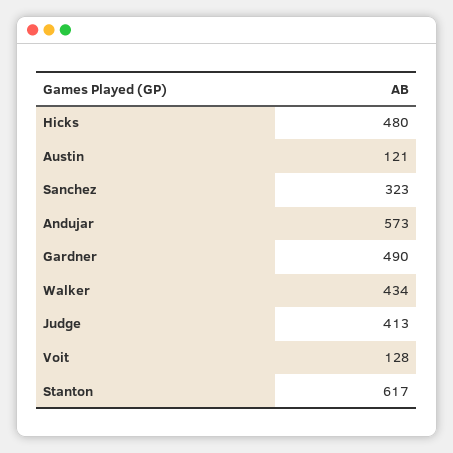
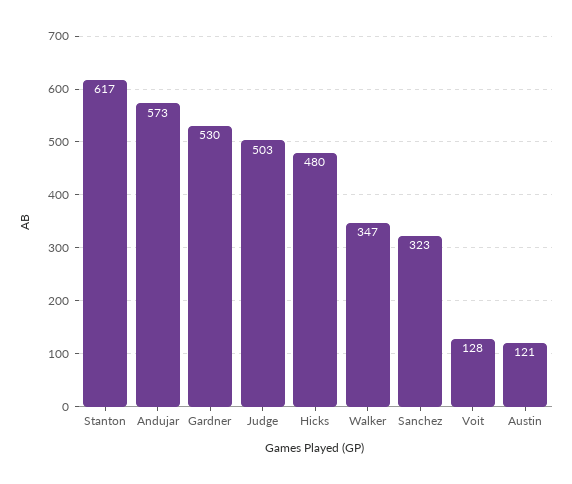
Gardner: 490 -> 530
Walker: 434 -> 347
Judge: 413 -> 503

